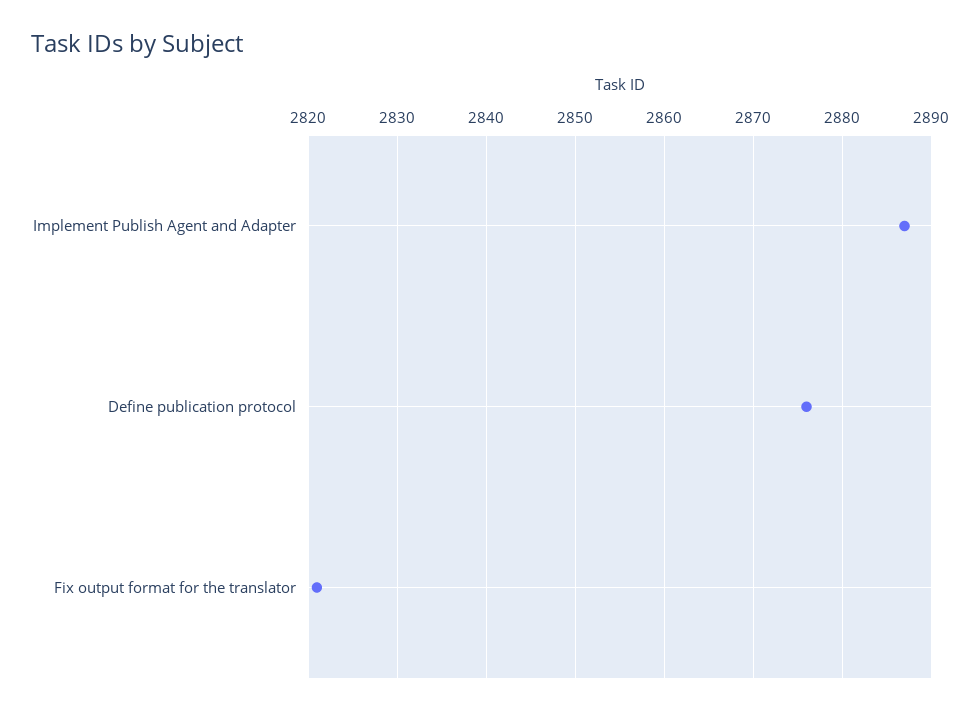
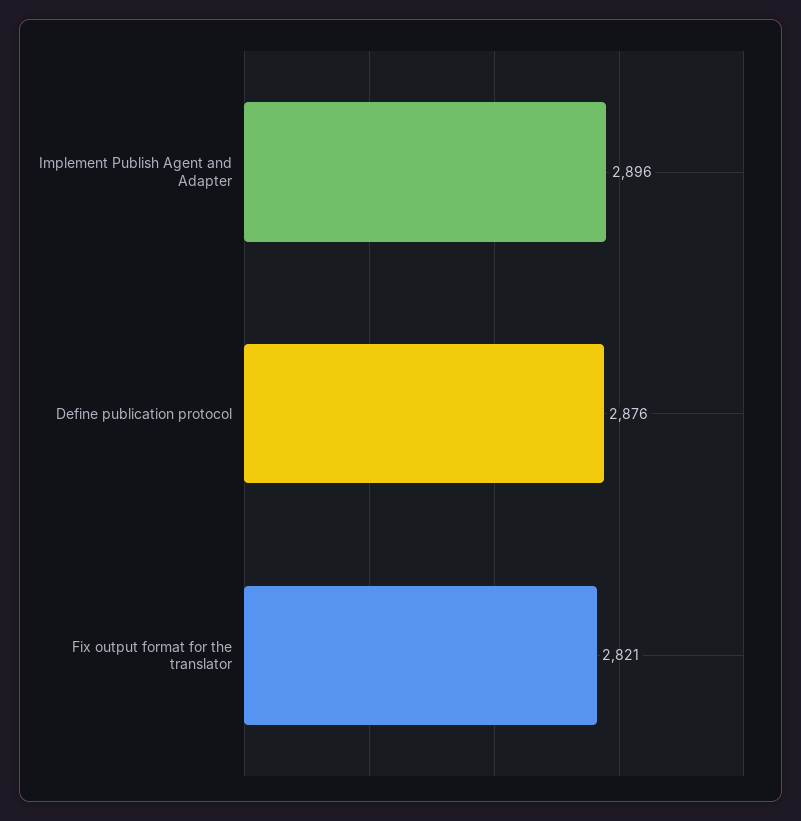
Implement Publish Agent and Adapter: 2887 -> 2896

